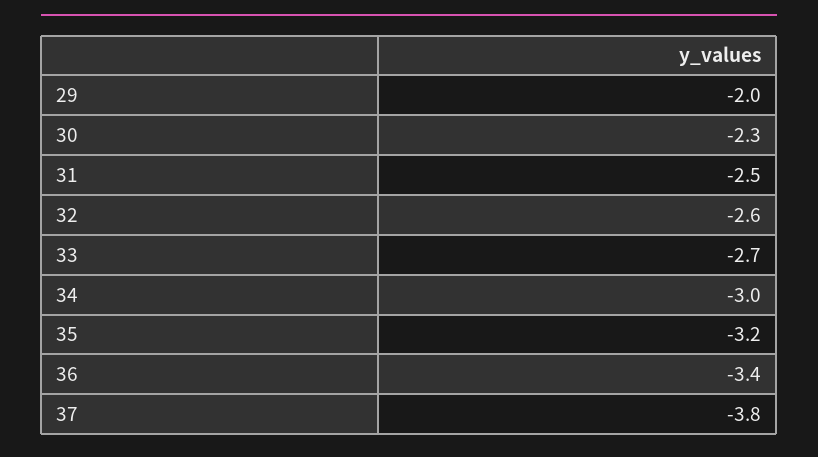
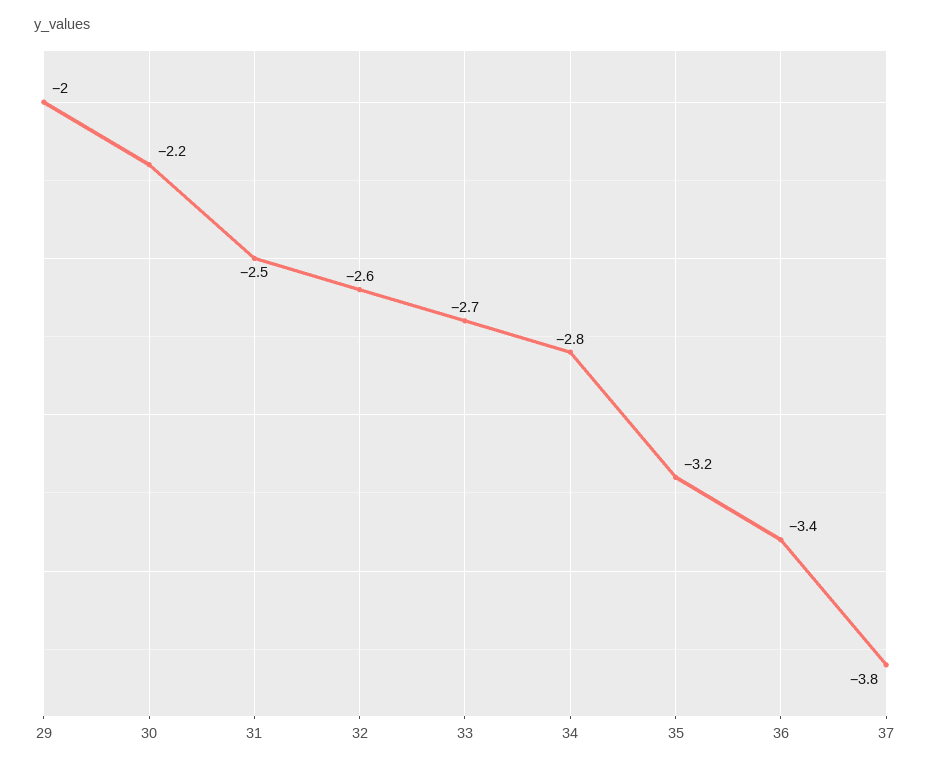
30: -2.3 -> -2.2
34: -3 -> -2.8

